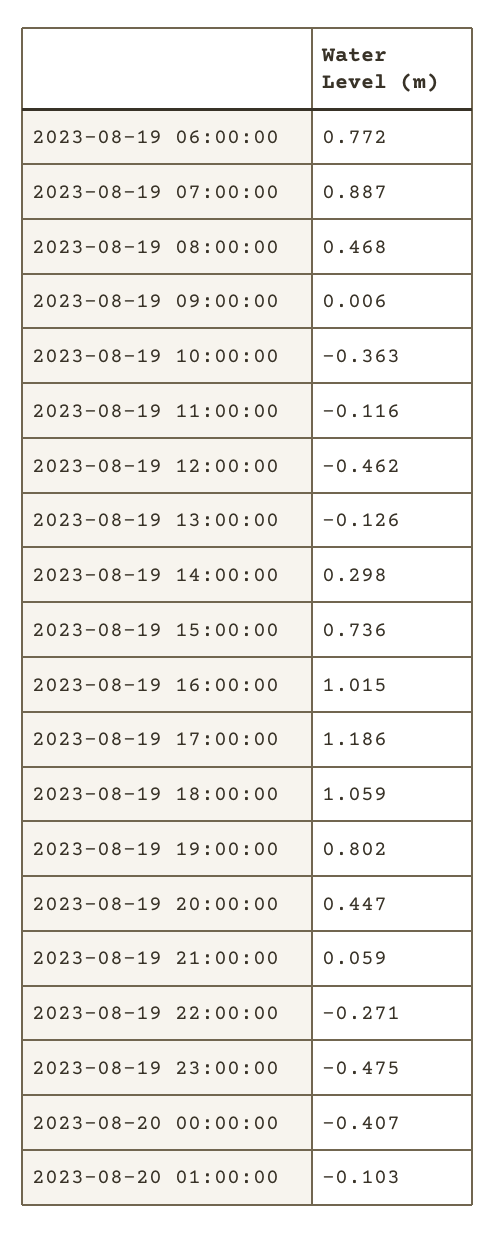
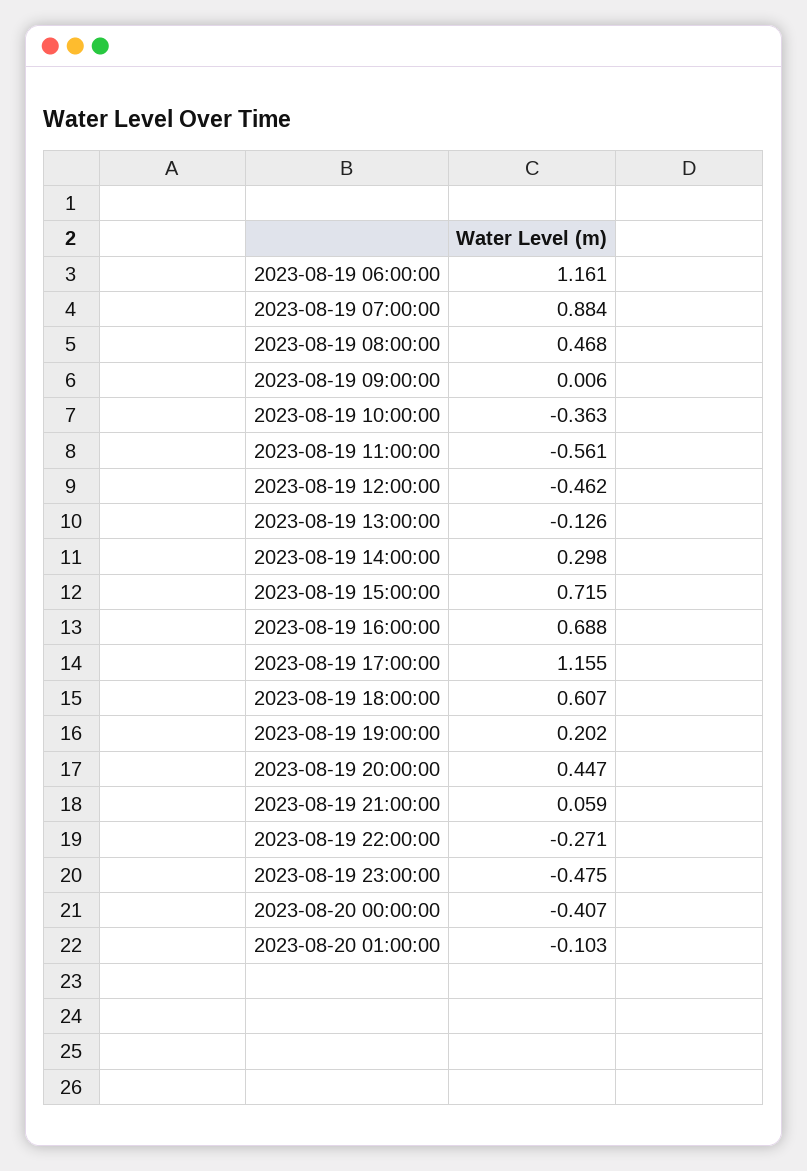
2023-08-19 06:00:00: 0.772 -> 1.161
2023-08-19 07:00:00: 0.887 -> 0.884
2023-08-19 11:00:00: -0.116 -> -0.561
2023-08-19 15:00:00: 0.736 -> 0.715
2023-08-19 16:00:00: 1.015 -> 0.688
2023-08-19 17:00:00: 1.186 -> 1.155
2023-08-19 18:00:00: 1.059 -> 0.607
2023-08-19 19:00:00: 0.802 -> 0.202

